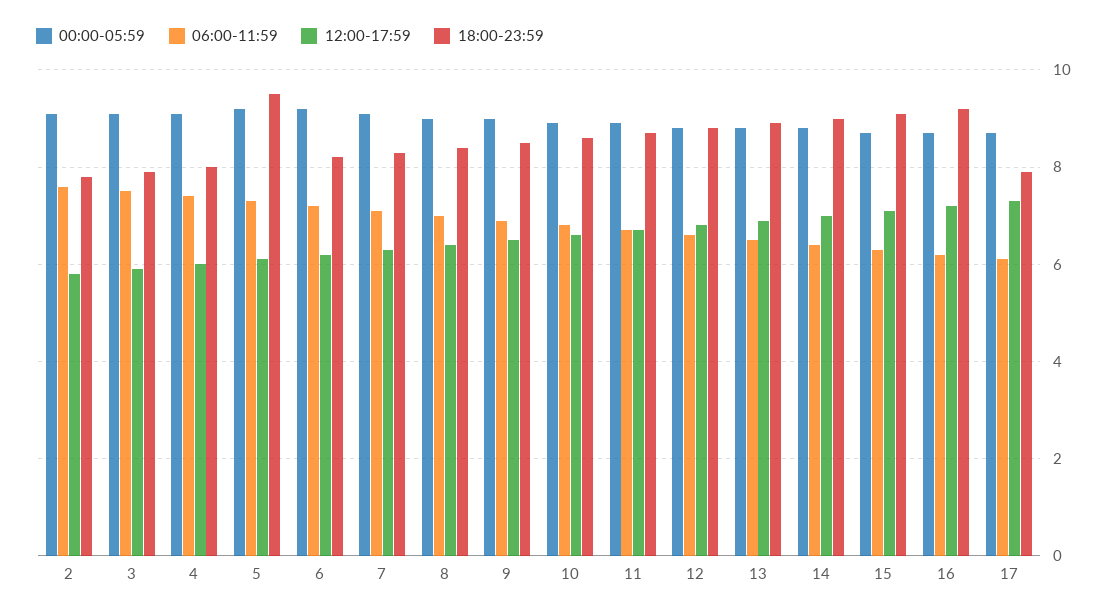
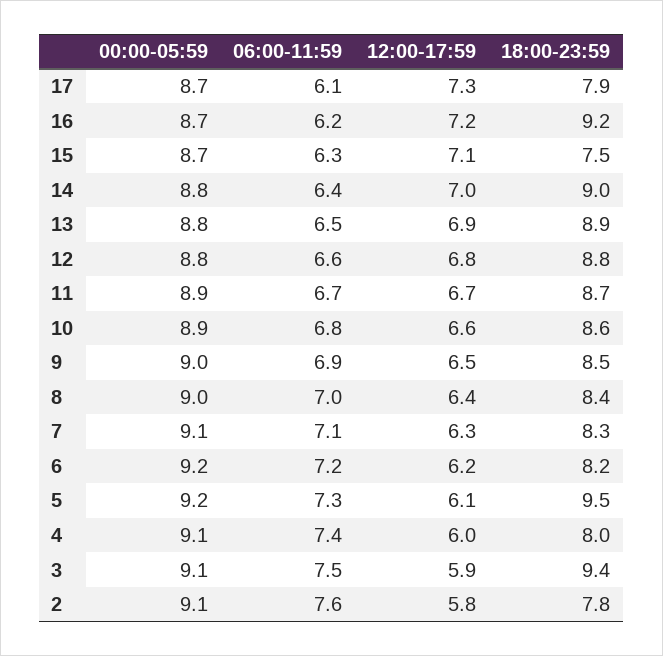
18:00-23:59, 3: 8 -> 9.4
18:00-23:59, 15: 9 -> 7.5

